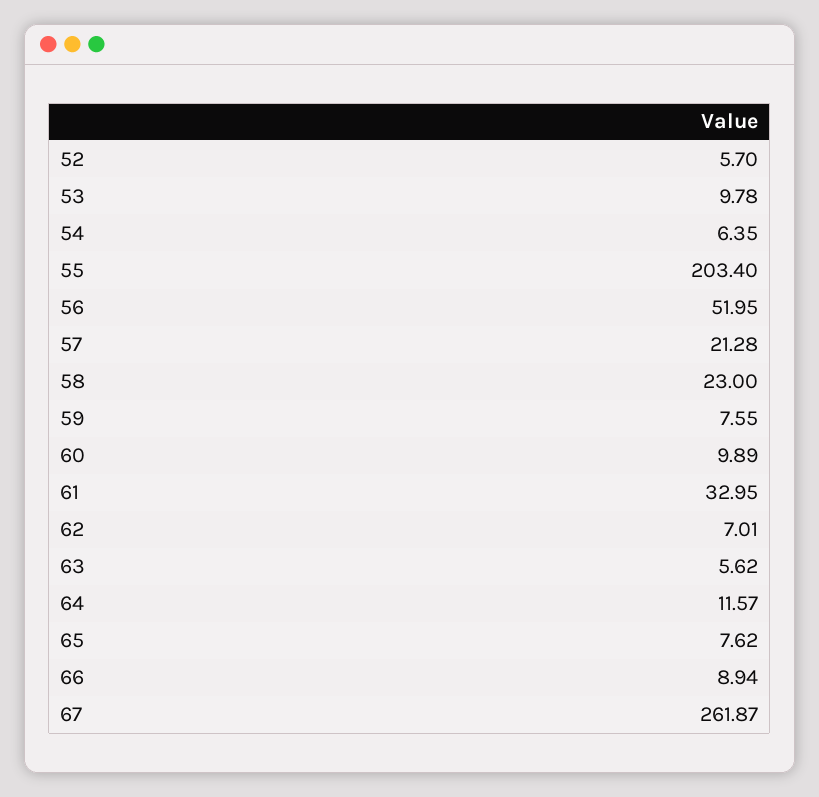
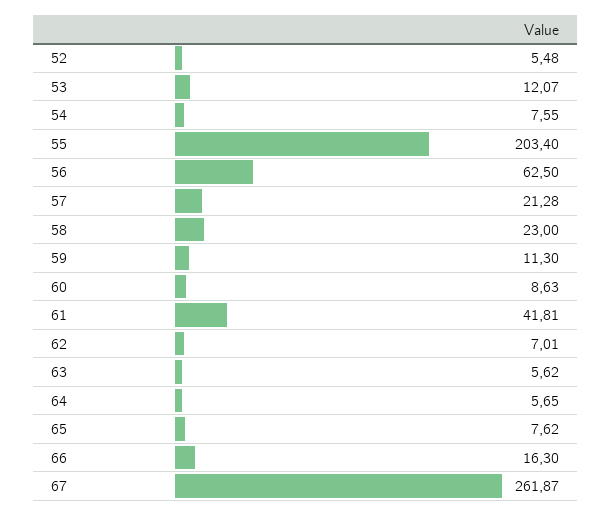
52: 5.7 -> 5.48
53: 9.78 -> 12.07
54: 6.35 -> 7.55
56: 51.95 -> 62.5
59: 7.55 -> 11.3
60: 9.89 -> 8.63
61: 32.95 -> 41.81
64: 11.57 -> 5.65
66: 8.94 -> 16.3

